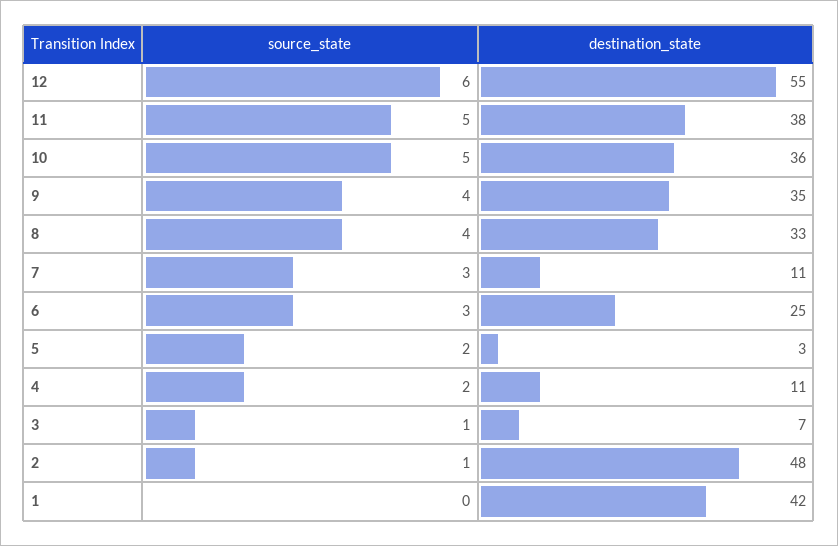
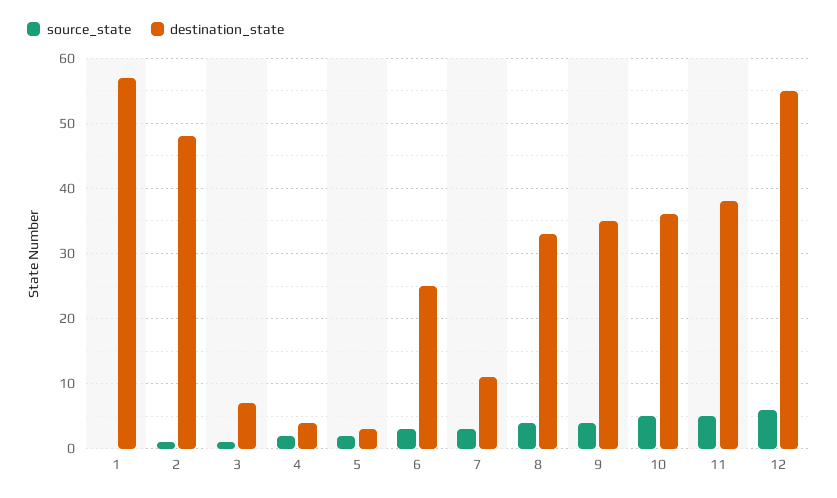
destination_state, 4: 11 -> 4
destination_state, 1: 42 -> 57

